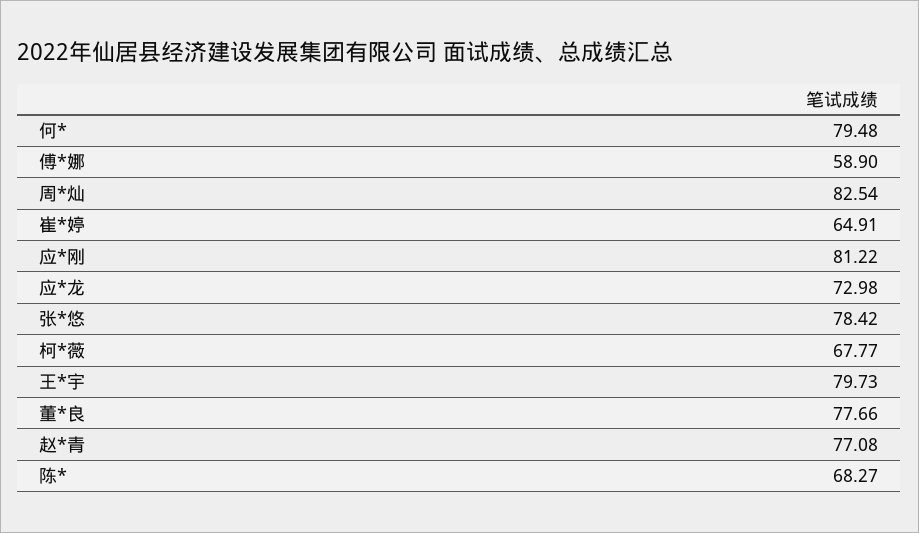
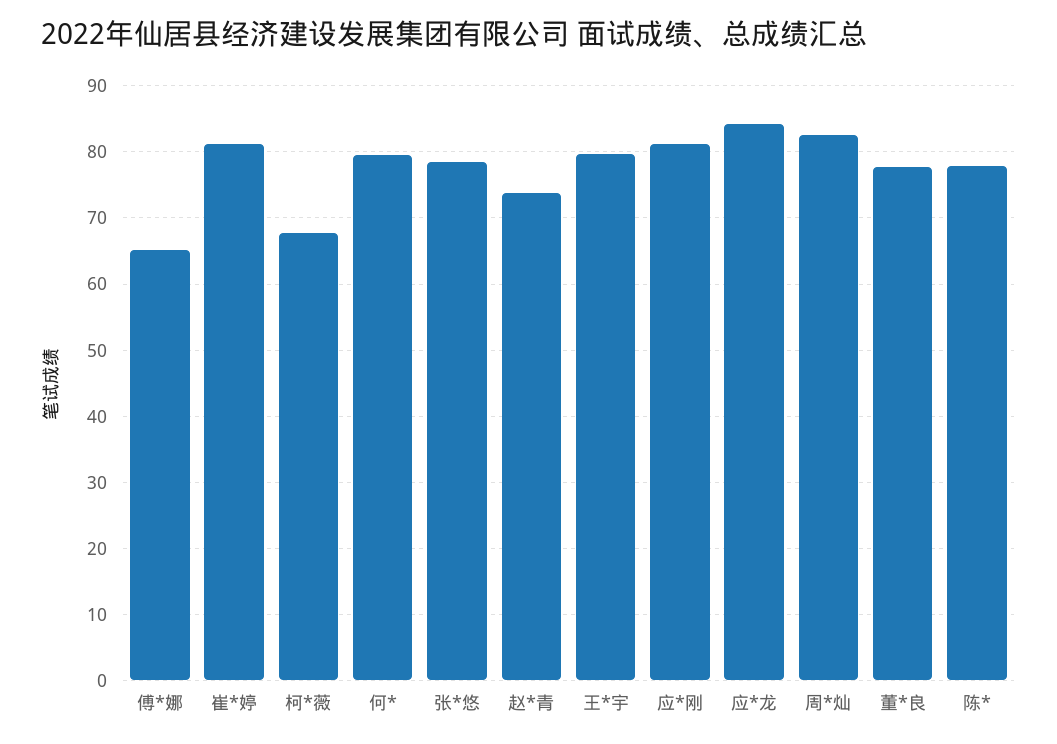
傅*娜: 58.9 -> 65
崔*婷: 64.91 -> 81
应*龙: 72.98 -> 84
赵*青: 77.08 -> 74
陈*: 68.27 -> 78

